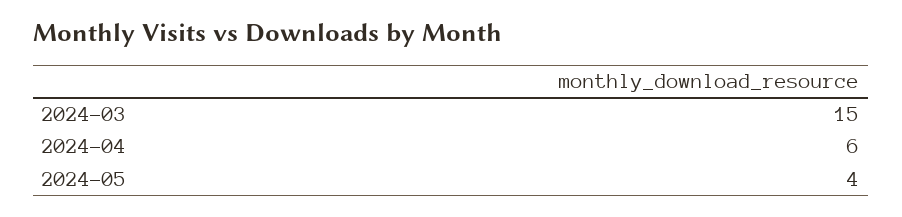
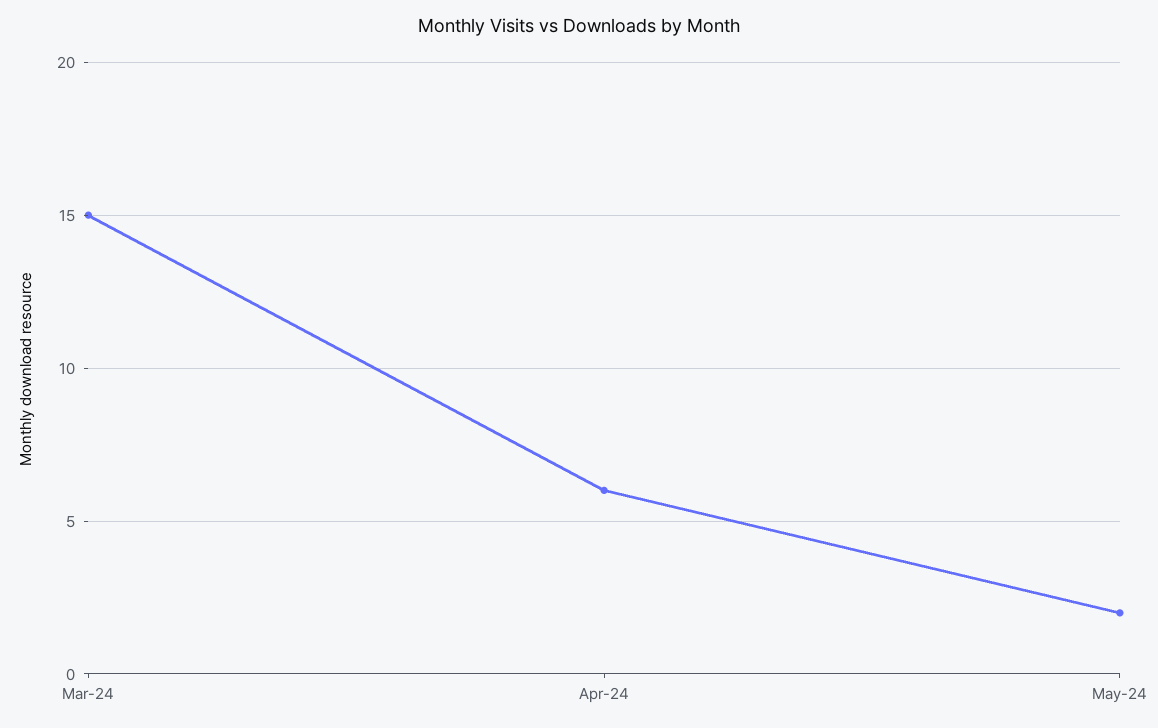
2024-05: 4 -> 2

